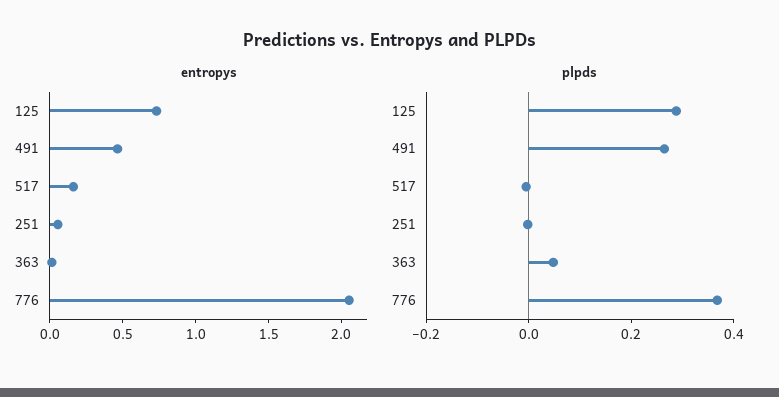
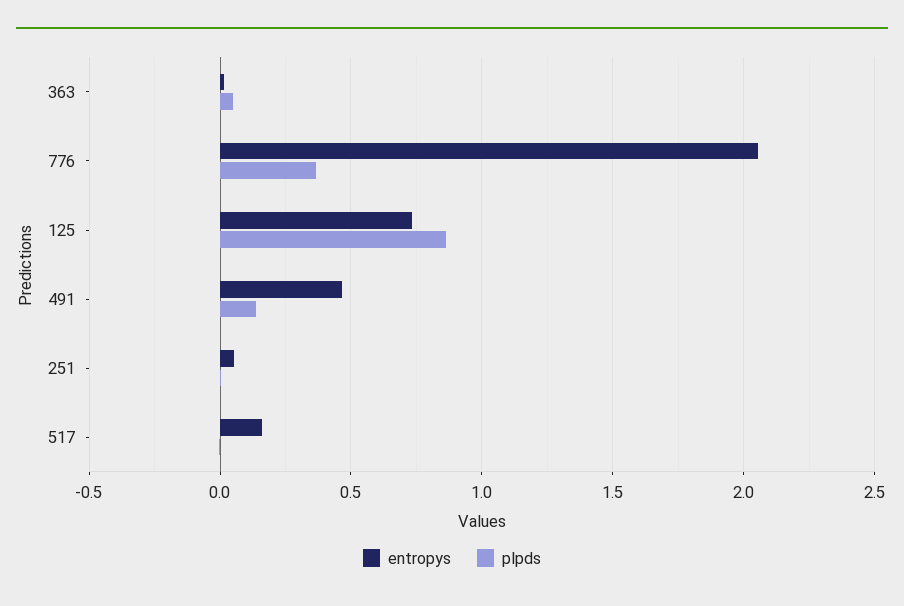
plpds, 125: 0.3 -> 0.85
plpds, 491: 0.25 -> 0.15

